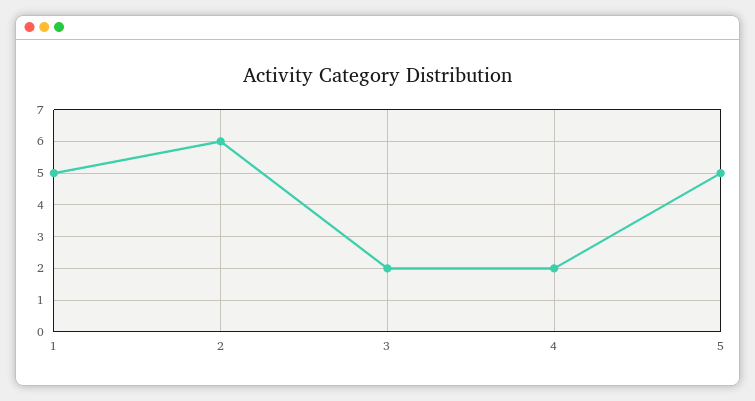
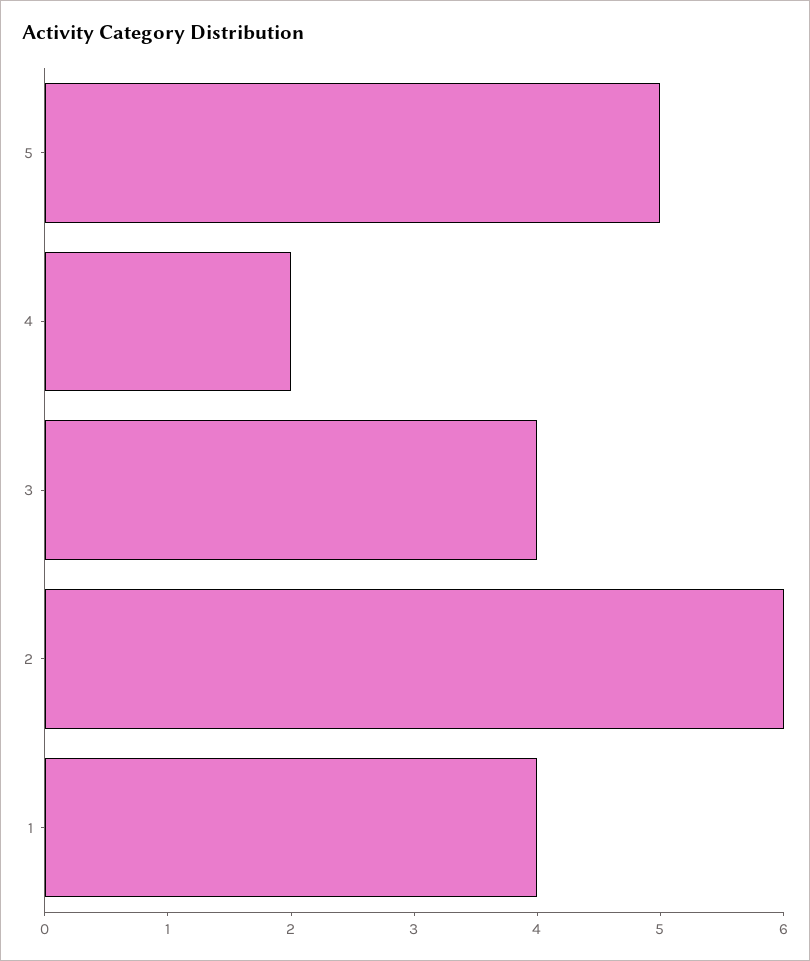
1: 5 -> 4
3: 2 -> 4

